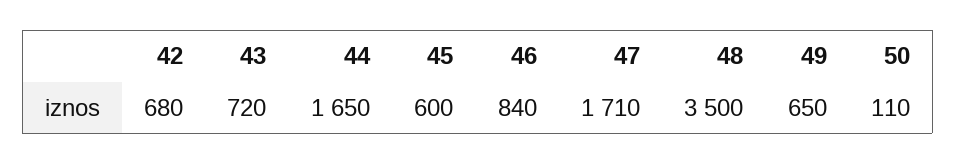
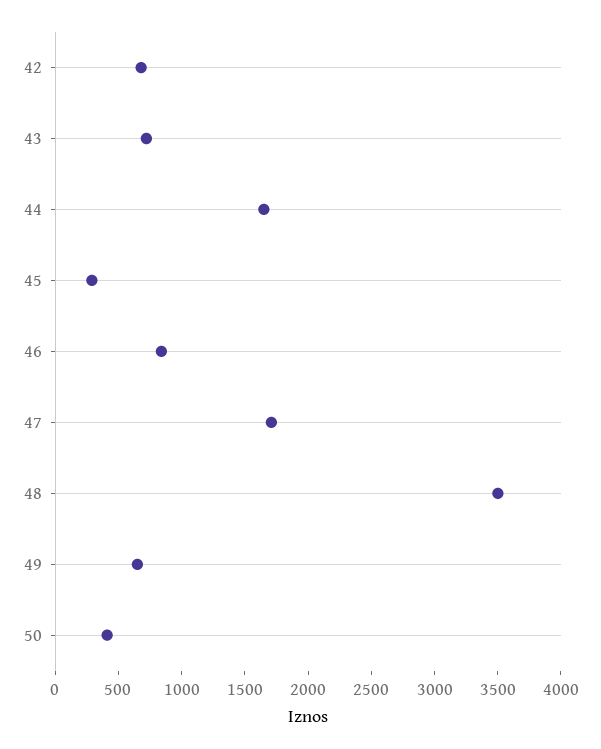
45: 600 -> 300
50: 110 -> 400

